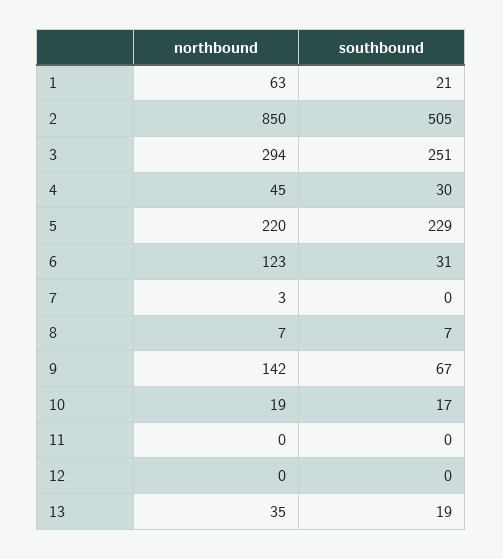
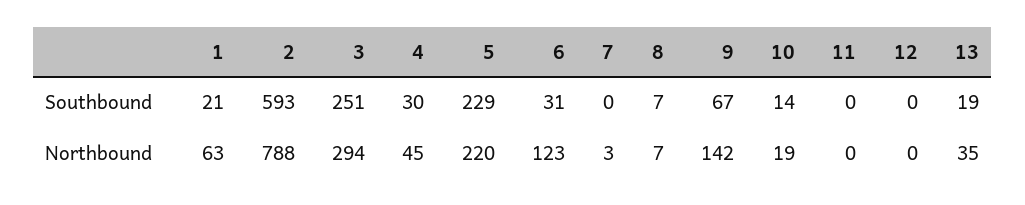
northbound, 2: 850 -> 788
southbound, 2: 505 -> 593
southbound, 10: 17 -> 14

